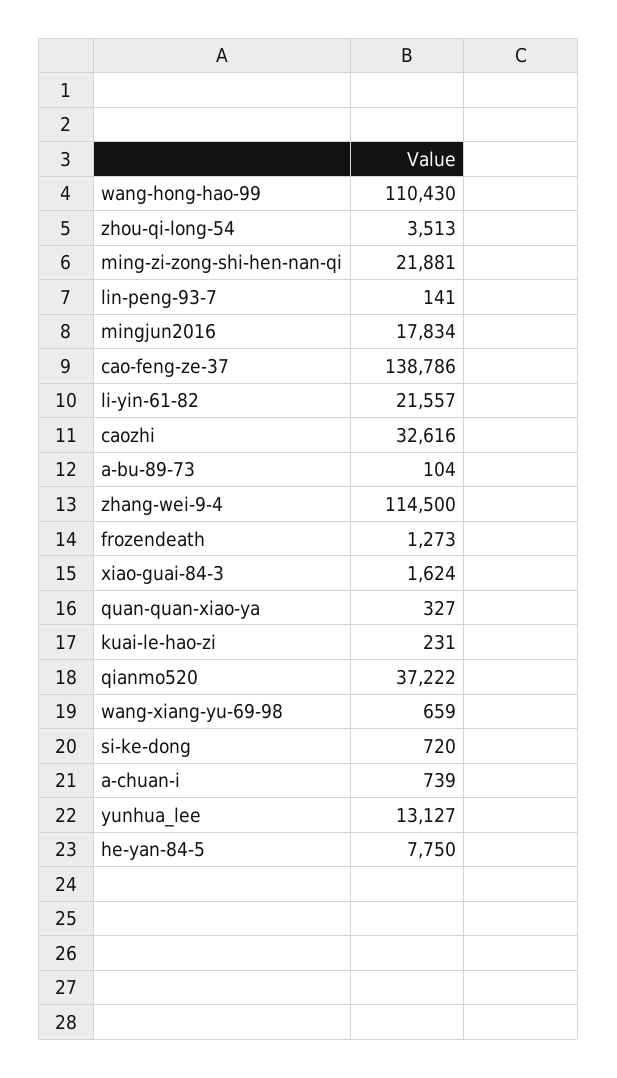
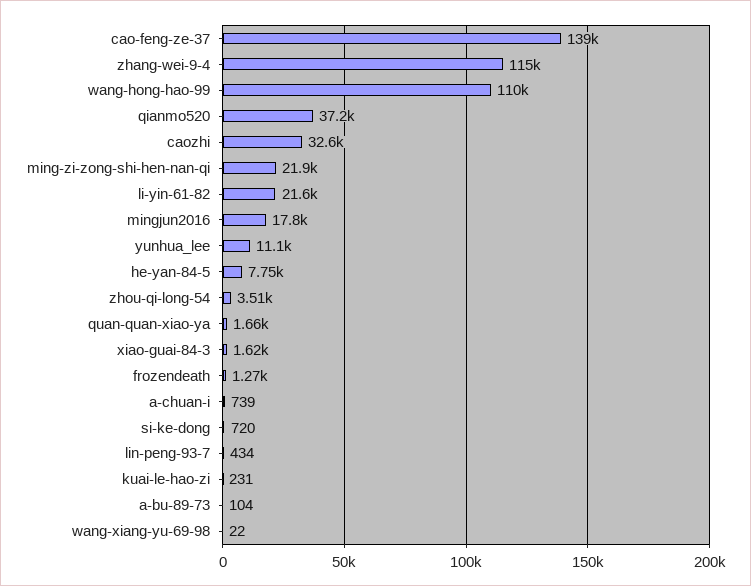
lin-peng-93-7: 141 -> 434
quan-quan-xiao-ya: 327 -> 1660
wang-xiang-yu-69-98: 659 -> 22
yunhua_lee: 13127 -> 11100

